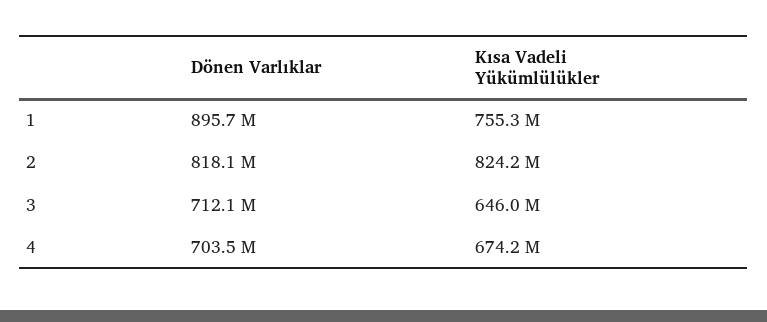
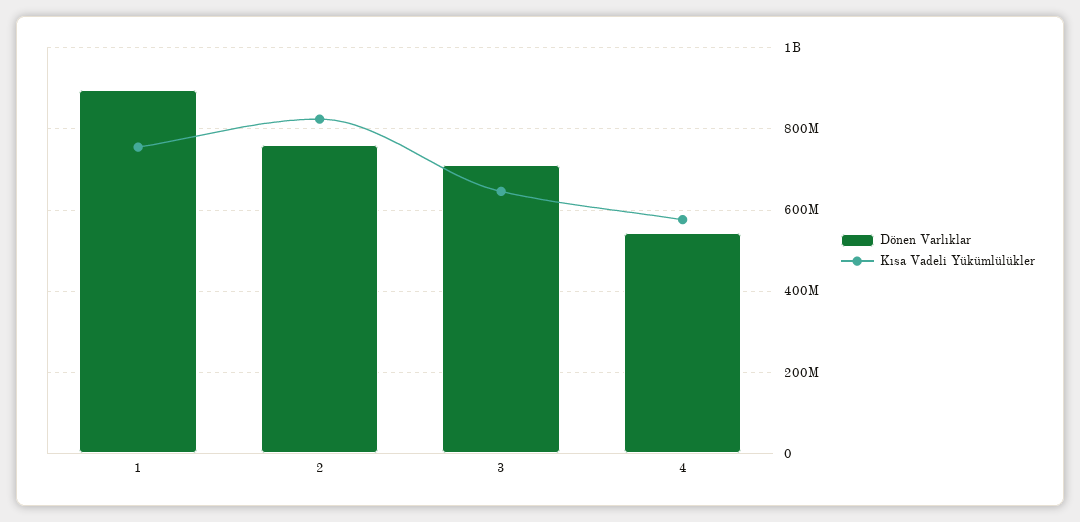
Dönen Varlıklar, 2: 818100000 -> 760000000
Dönen Varlıklar, 4: 703500000 -> 540000000
Kısa Vadeli Yükümlülükler, 4: 674200000 -> 580000000

